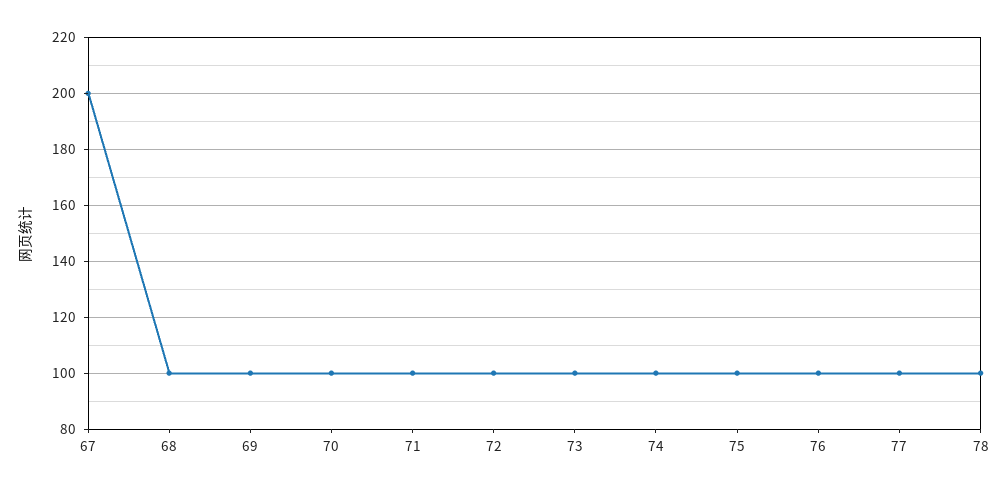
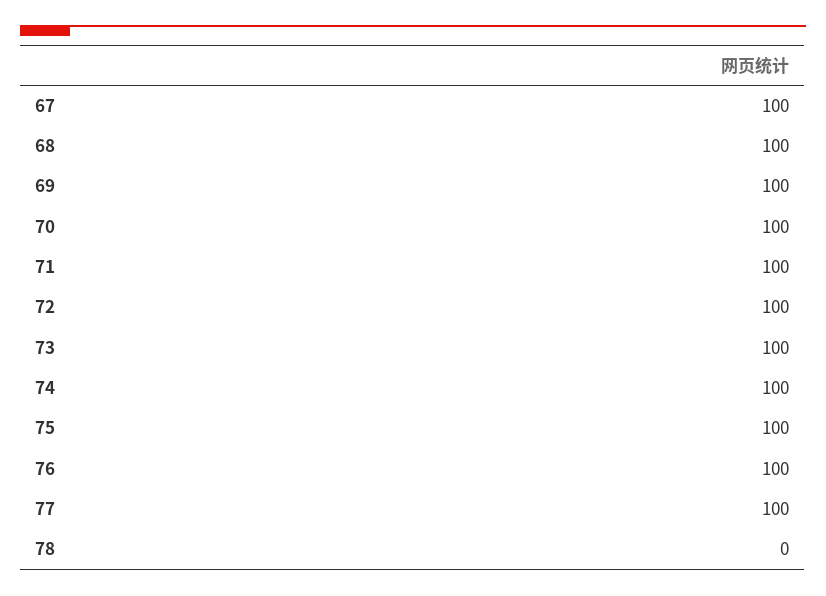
67: 200 -> 100
78: 100 -> 0

